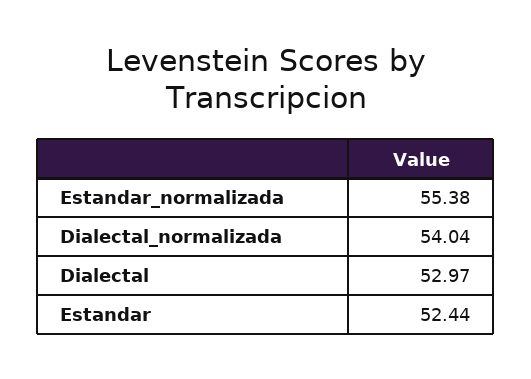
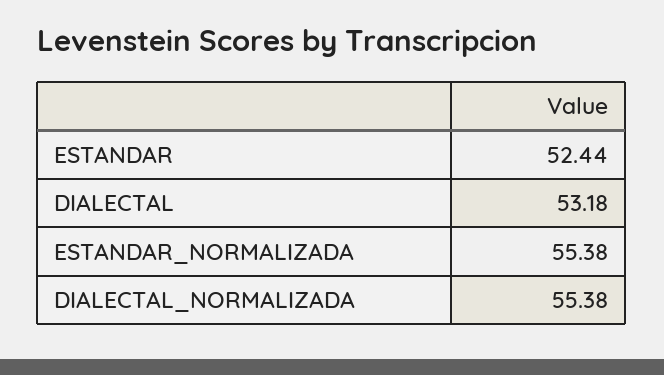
Dialectal_normalizada: 54.04 -> 55.38
Dialectal: 52.97 -> 53.18

